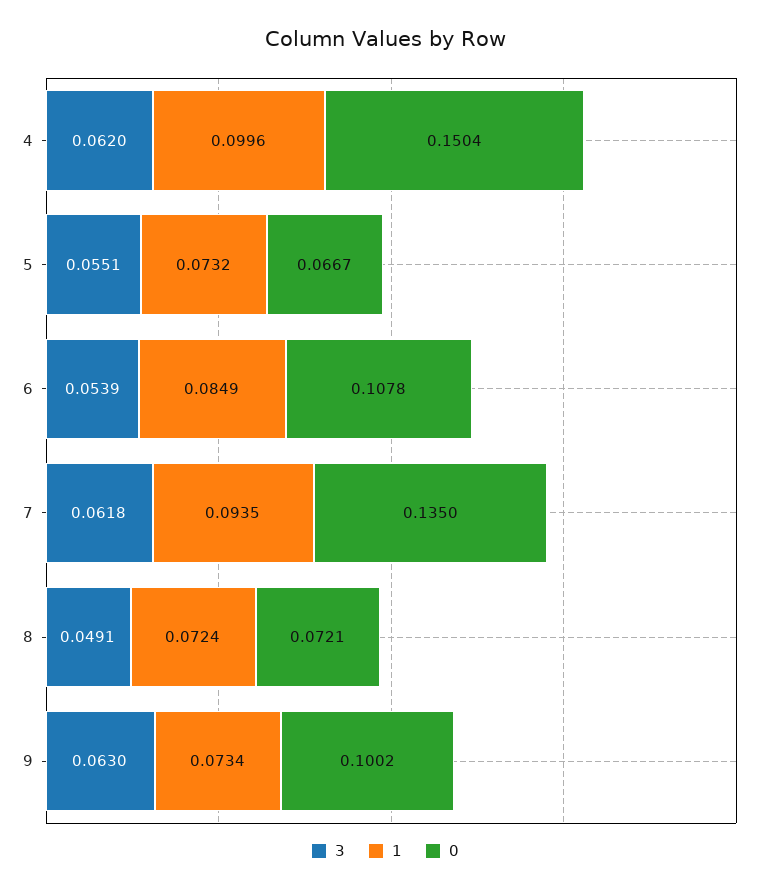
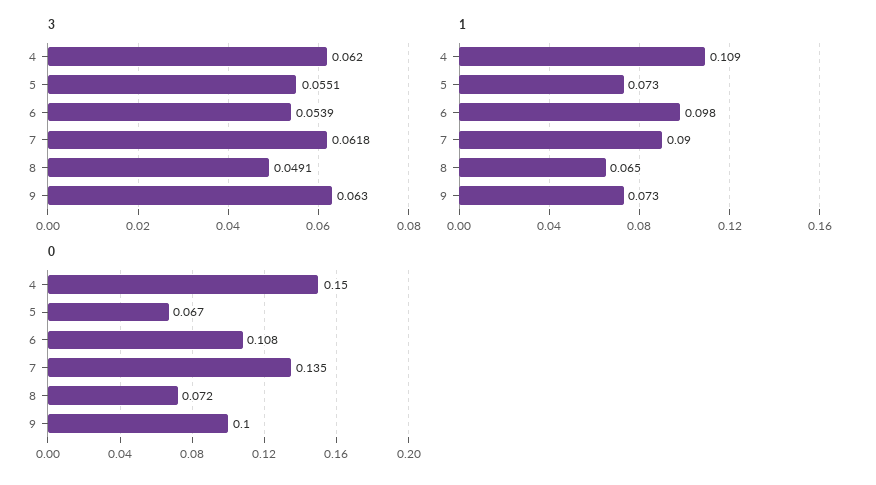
1, 4: 0.0996 -> 0.109
1, 6: 0.0849 -> 0.098
1, 7: 0.0935 -> 0.09
1, 8: 0.0724 -> 0.065

